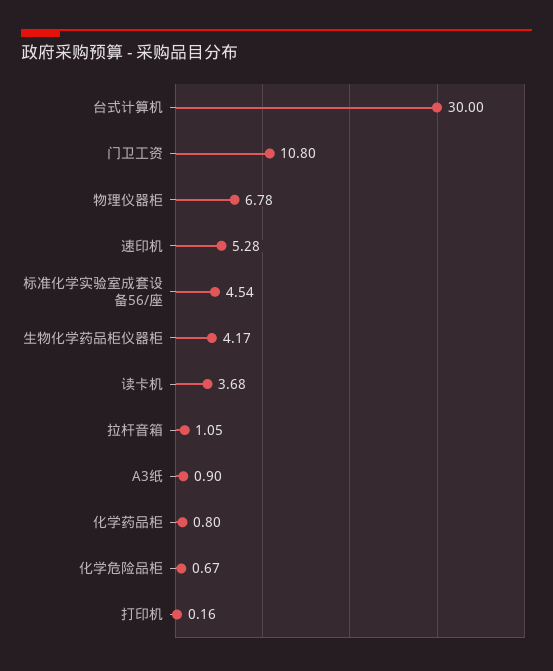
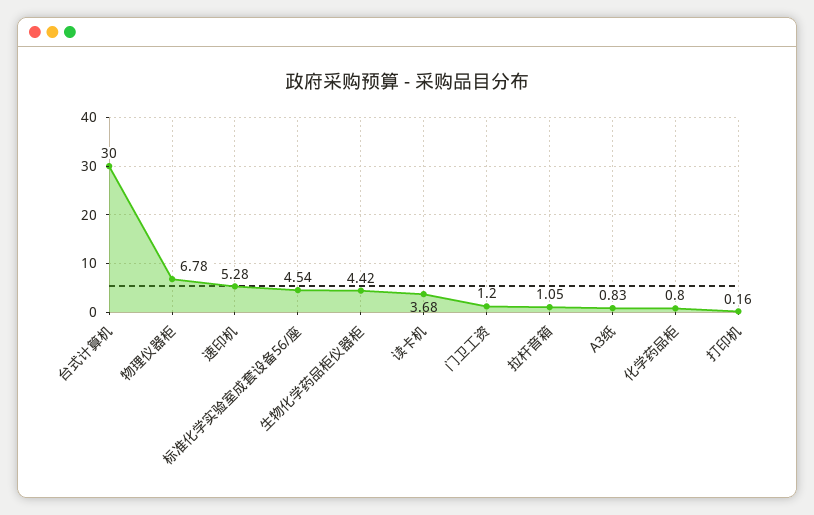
门卫工资: 10.8 -> 1.2
生物化学药品柜仪器柜: 4.17 -> 4.42
A3纸: 0.9 -> 0.83
化学危险品柜: 0.67 -> none

